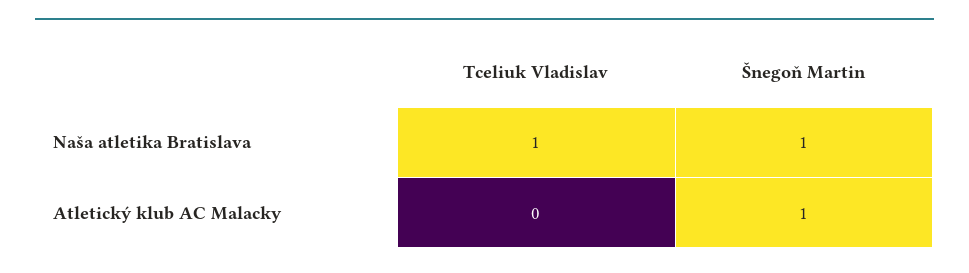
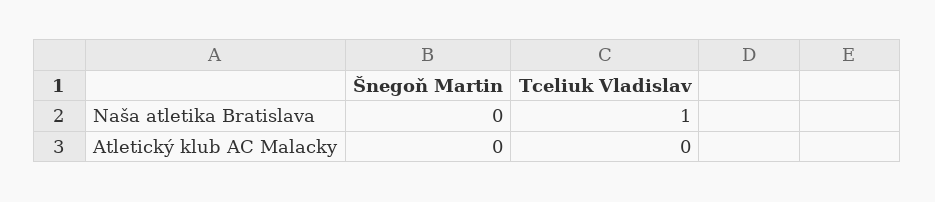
Šnegoň Martin, Naša atletika Bratislava: 1 -> 0
Šnegoň Martin, Atletický klub AC Malacky: 1 -> 0

